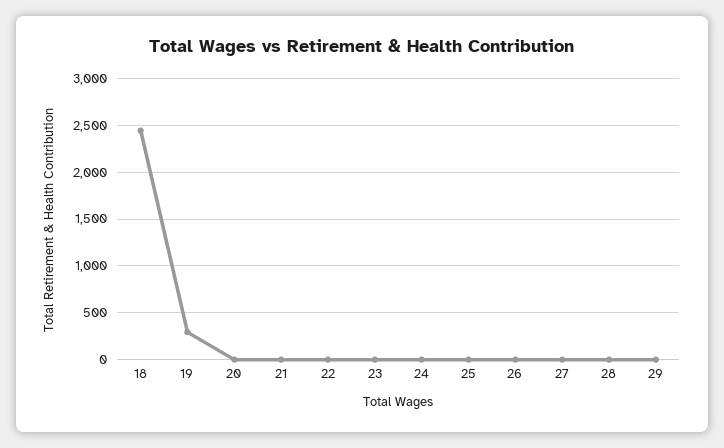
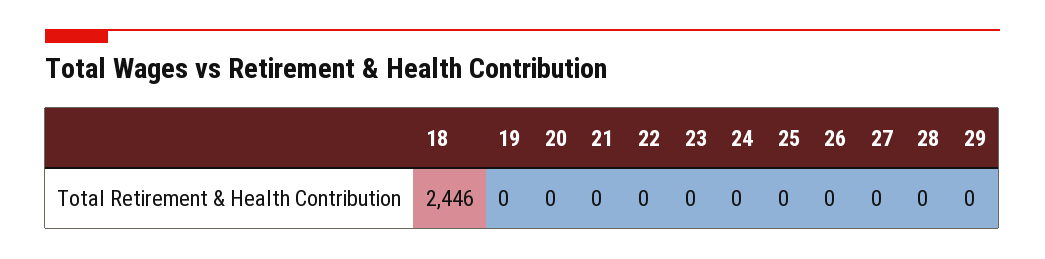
19: 300 -> 0

